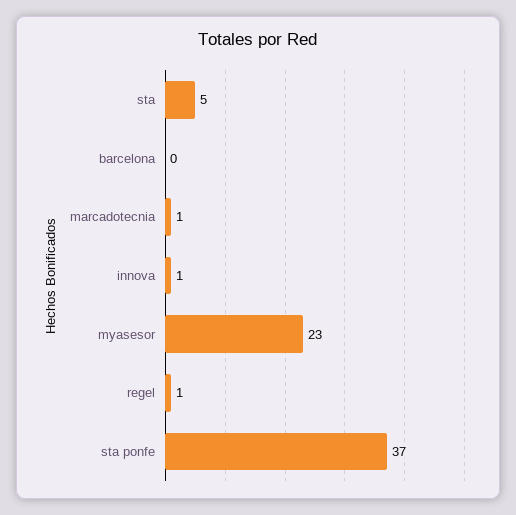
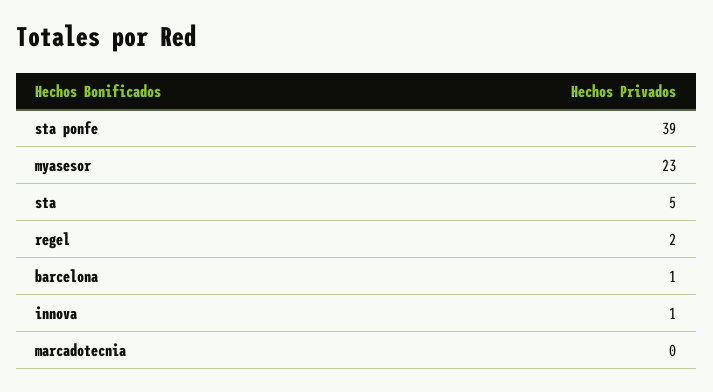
barcelona: 0 -> 1
marcadotecnia: 1 -> 0
regel: 1 -> 2
sta ponfe: 37 -> 39

